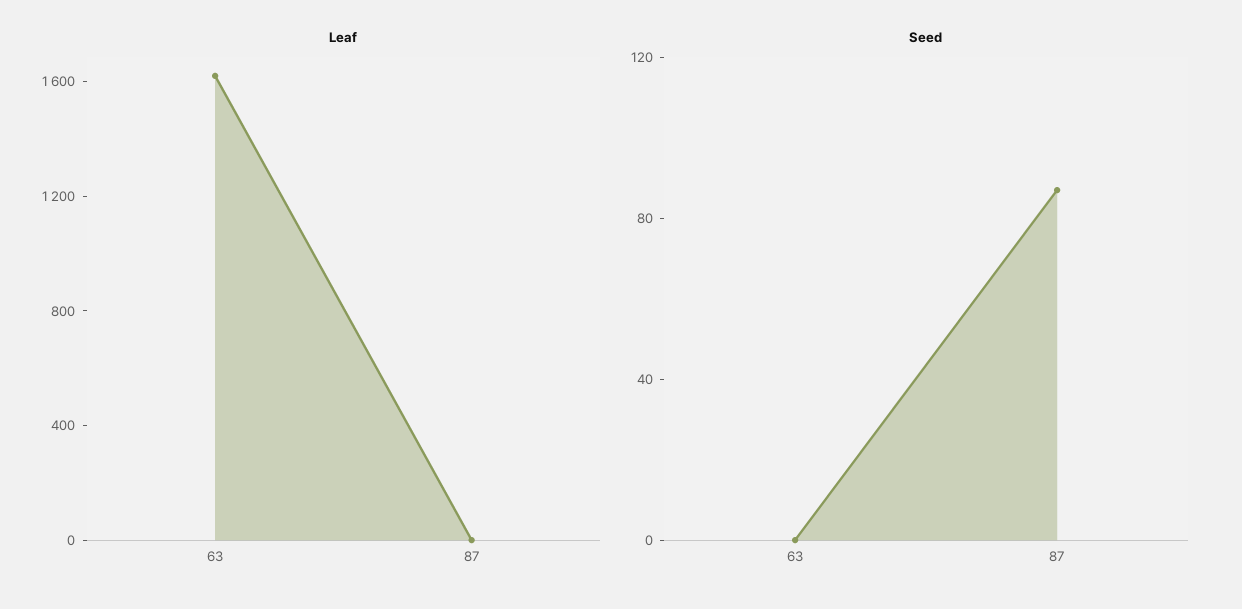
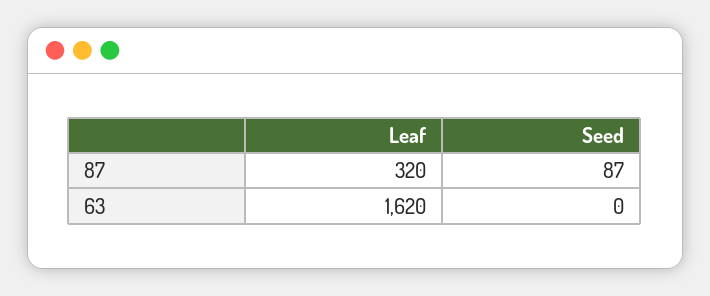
Leaf, 87: 0 -> 320

